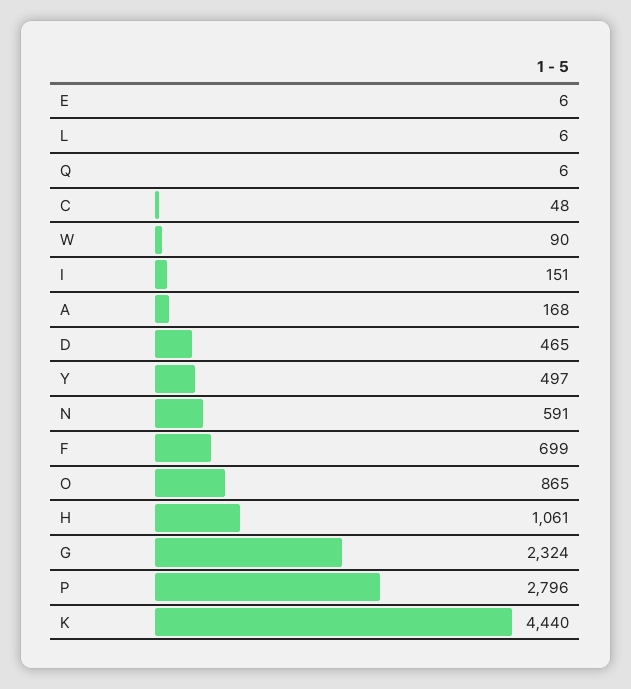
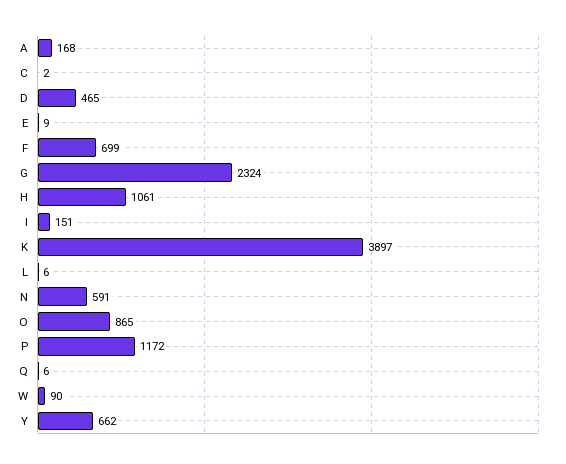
E: 6 -> 9
C: 48 -> 2
Y: 497 -> 662
P: 2796 -> 1172
K: 4440 -> 3897

